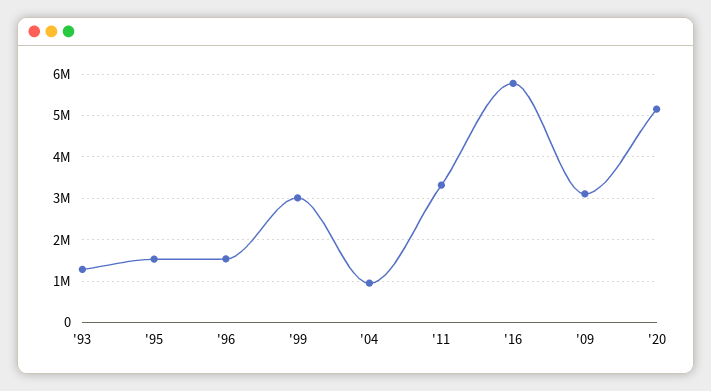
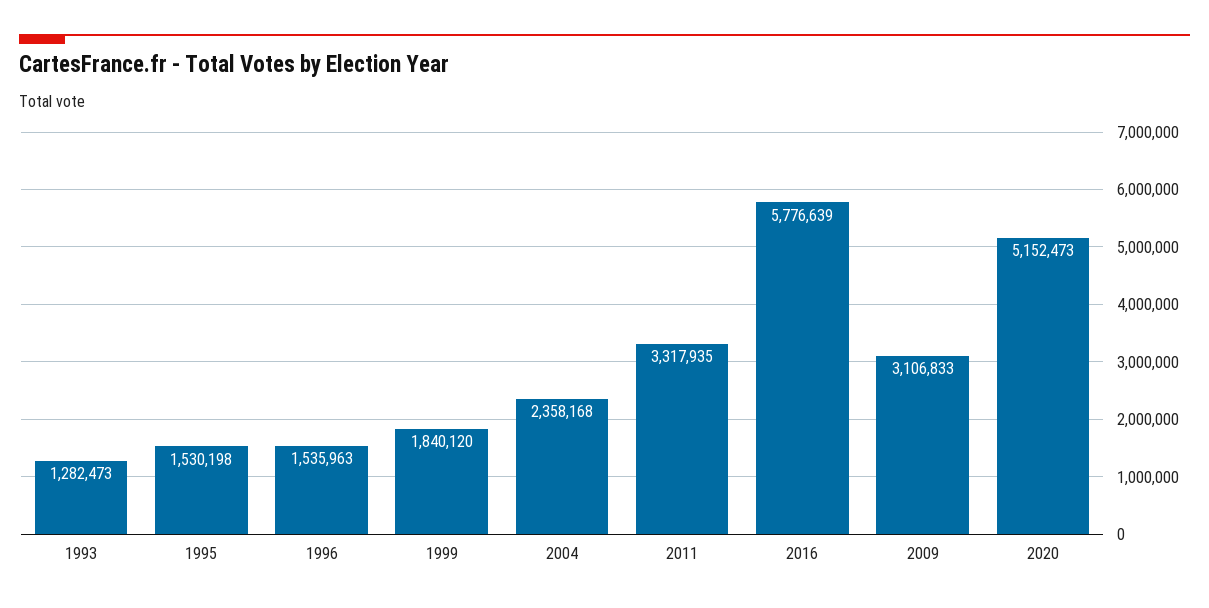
'99: 3000000 -> 1840120
'04: 1000000 -> 2358168

